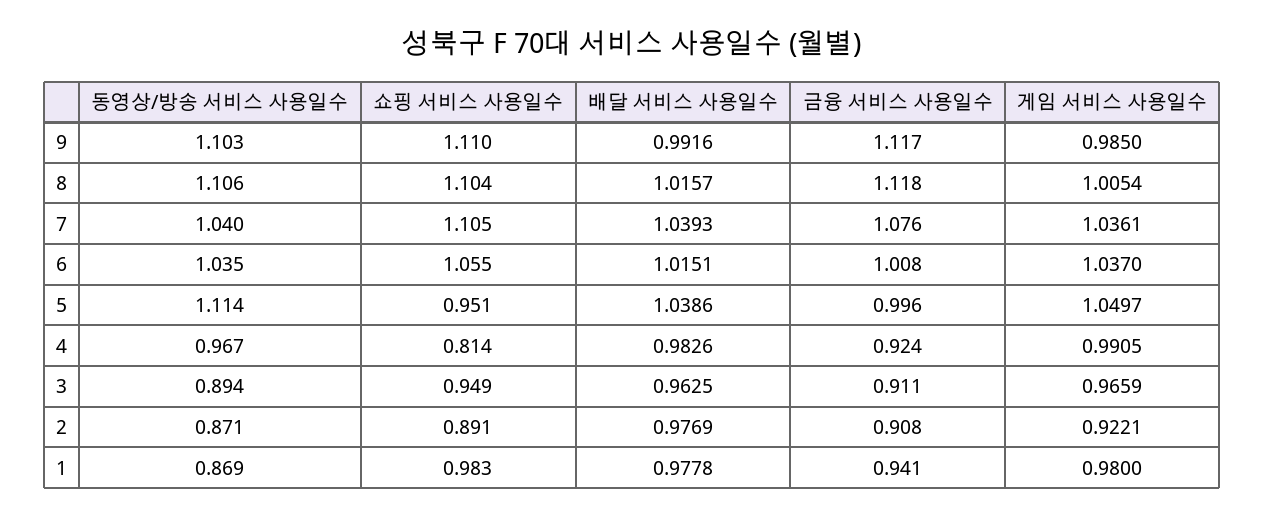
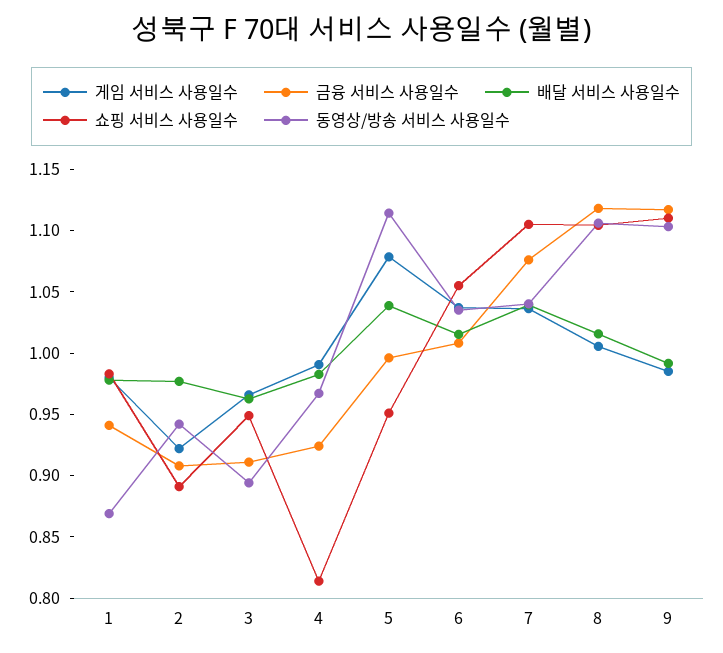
게임 서비스 사용일수, 5: 1.0497 -> 1.08
동영상/방송 서비스 사용일수, 2: 0.871 -> 0.94

